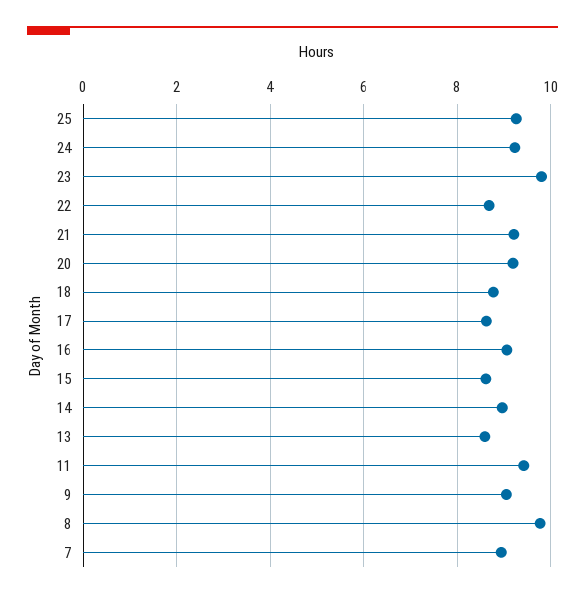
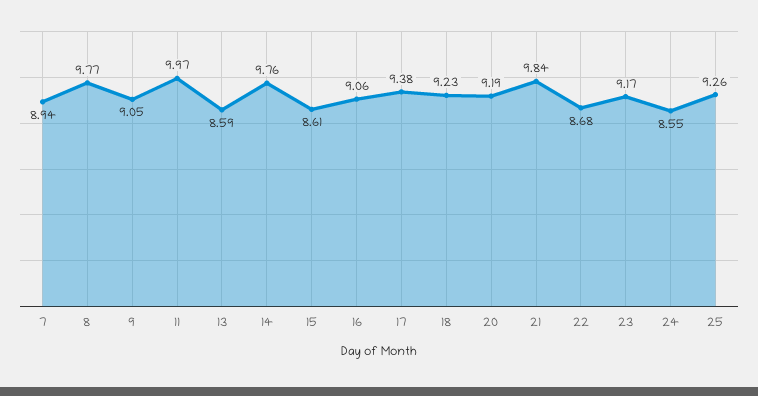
24: 9.2 -> 8.55
23: 9.8 -> 9.17
21: 9.2 -> 9.84
18: 8.8 -> 9.23
17: 8.6 -> 9.38
14: 9 -> 9.76
11: 9.4 -> 9.97

